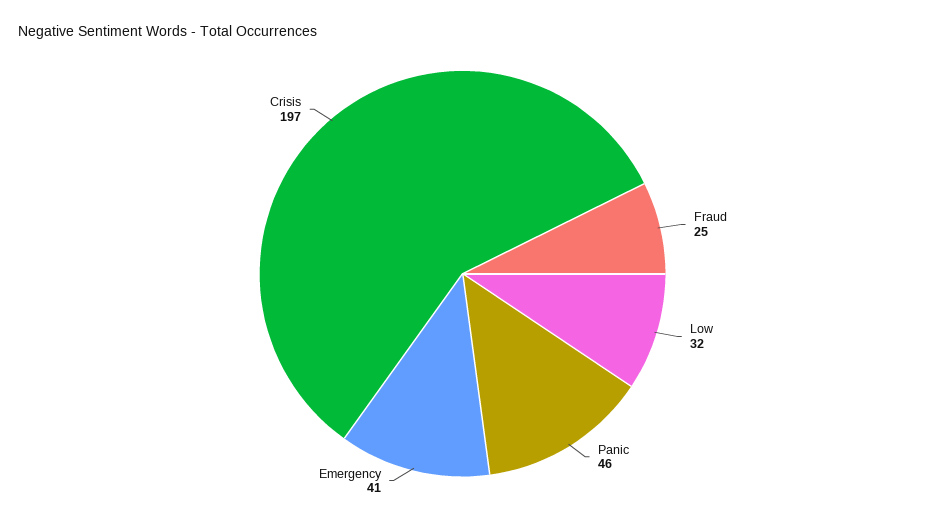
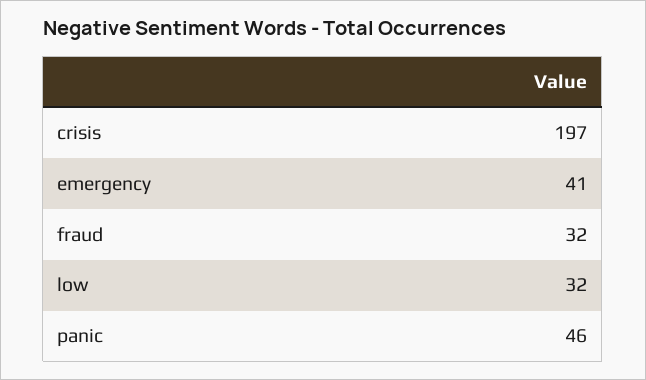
Fraud: 25 -> 32

